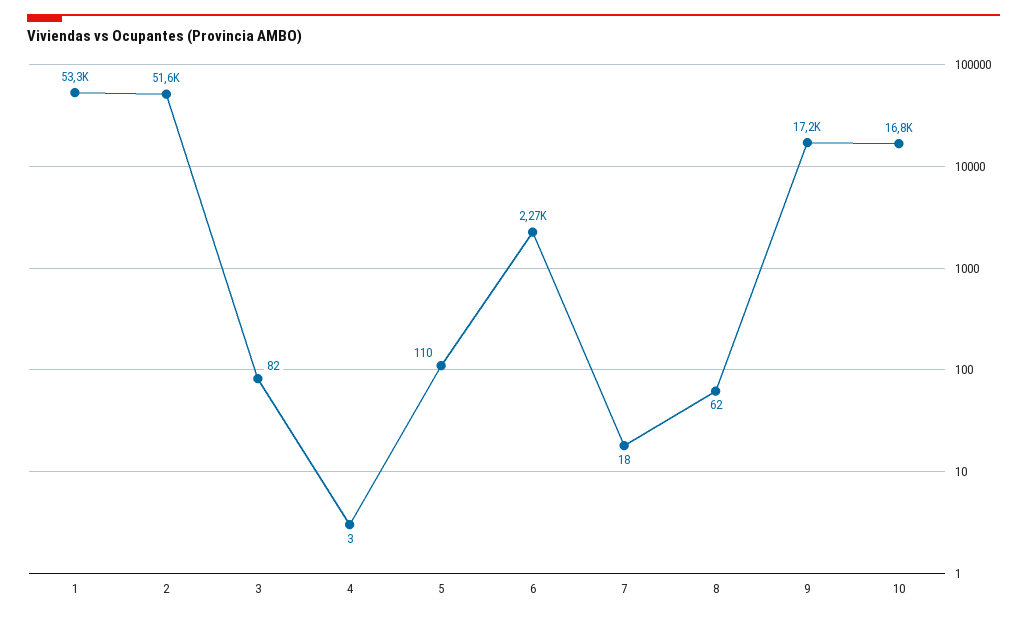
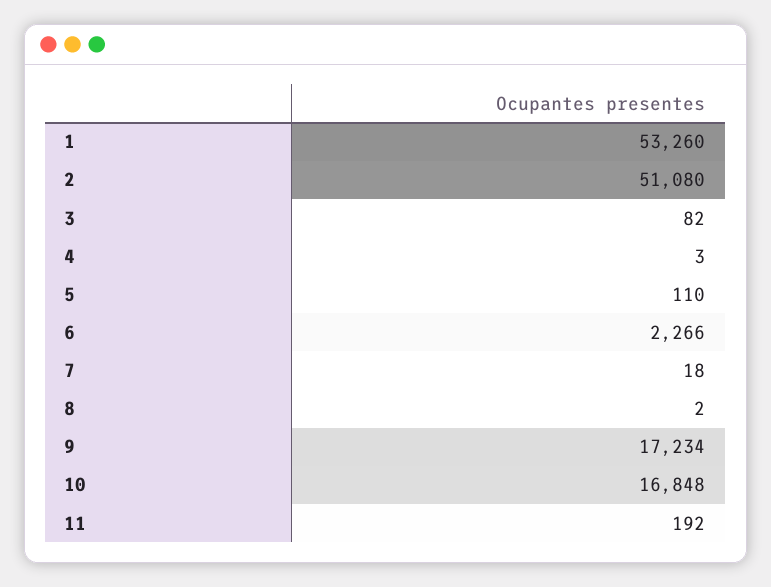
2: 51600 -> 51080
8: 62 -> 2
11: none -> 192

